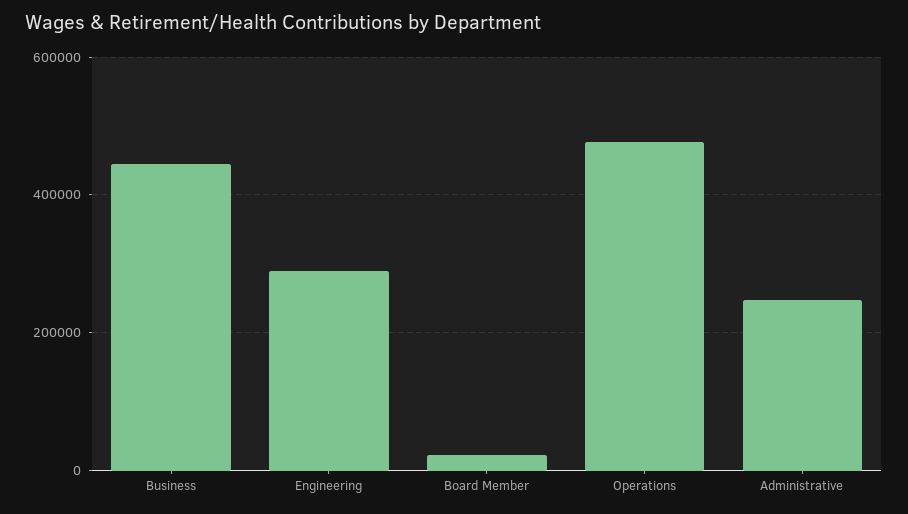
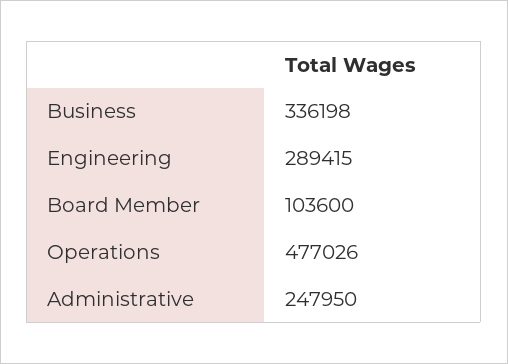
Business: 440000 -> 336198
Board Member: 20000 -> 103600

